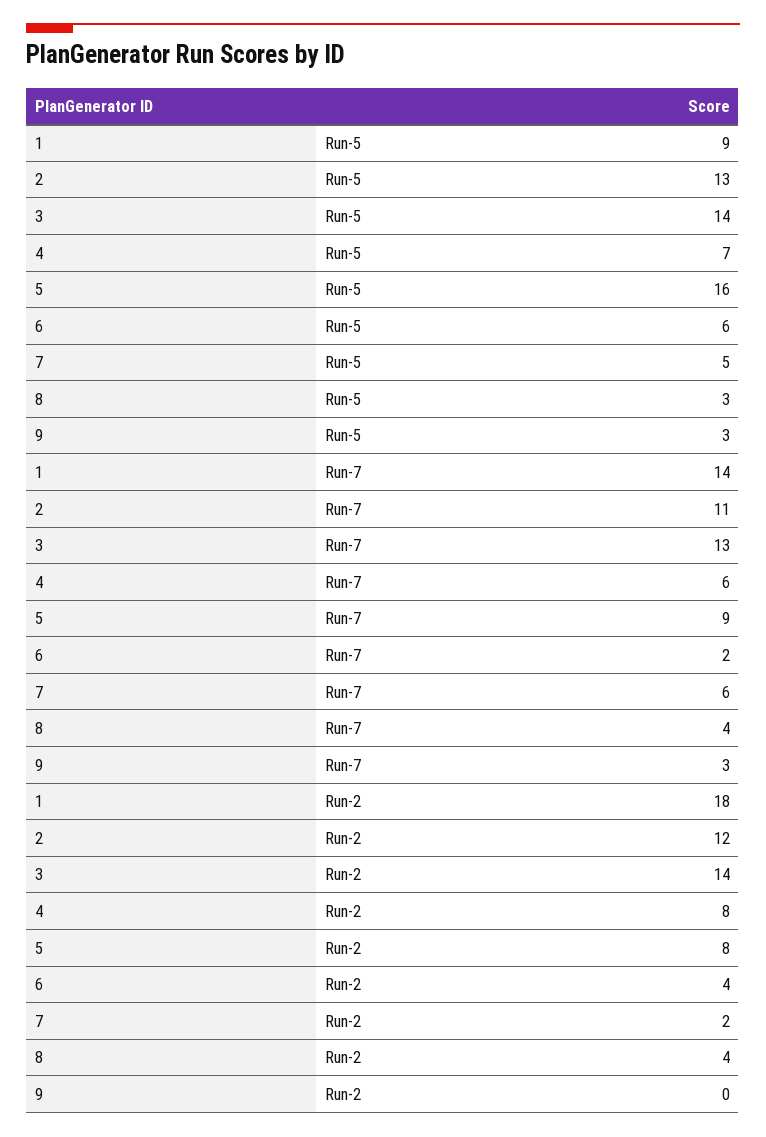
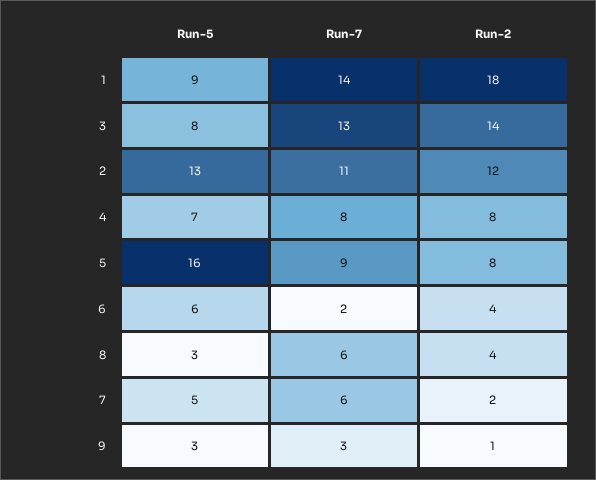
3, Run-5: 14 -> 8
4, Run-7: 6 -> 8
8, Run-7: 4 -> 6
9, Run-2: 0 -> 1

